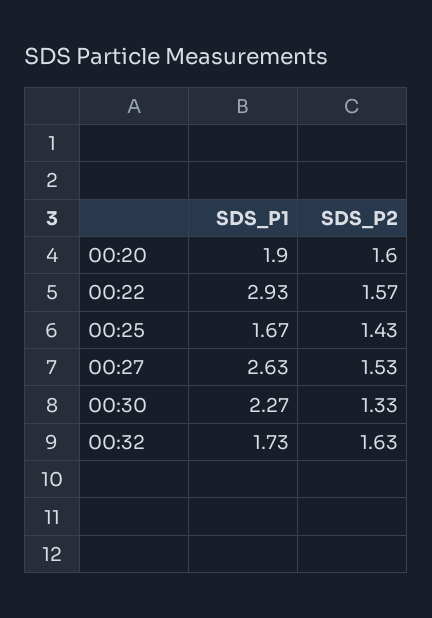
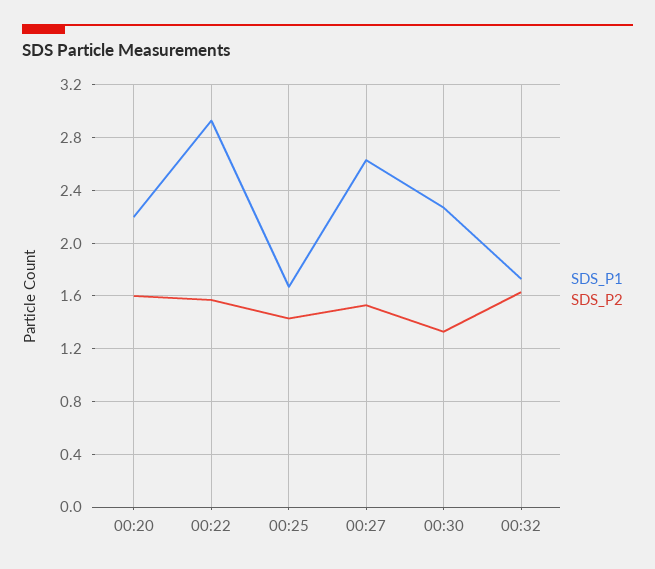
SDS_P1, 00:20: 1.9 -> 2.2

